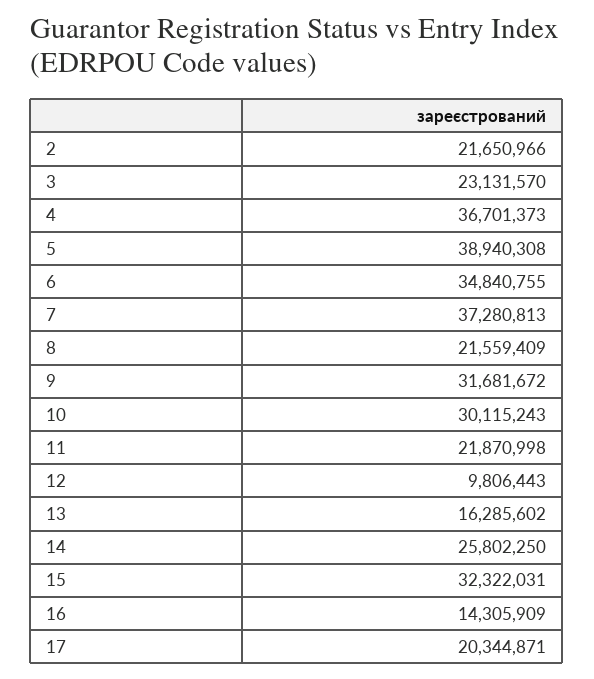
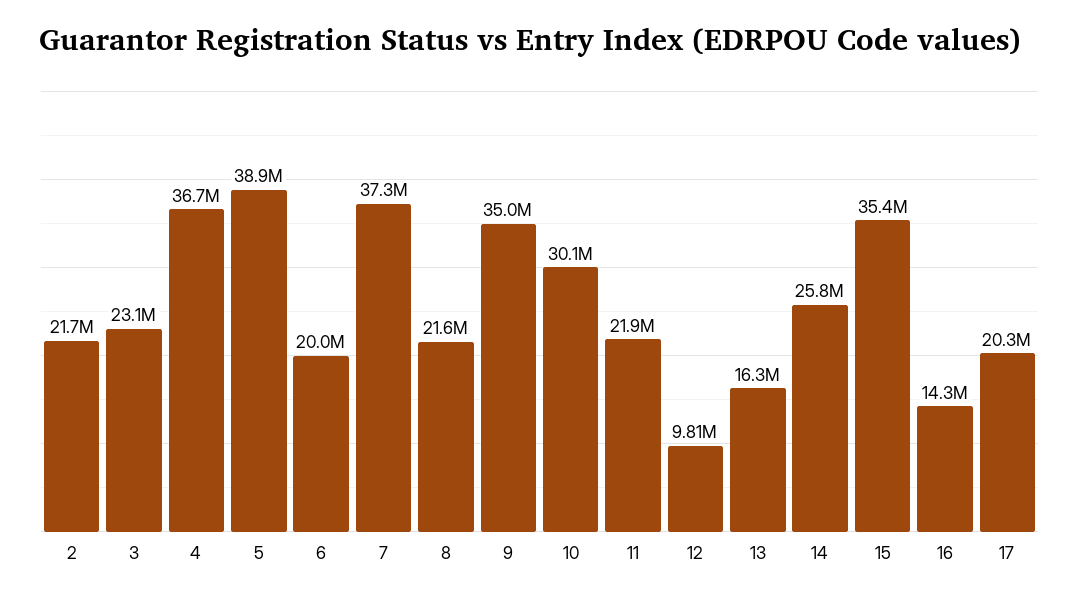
6: 34840755 -> 20000000
9: 31681672 -> 35000000
15: 32322031 -> 35400000

